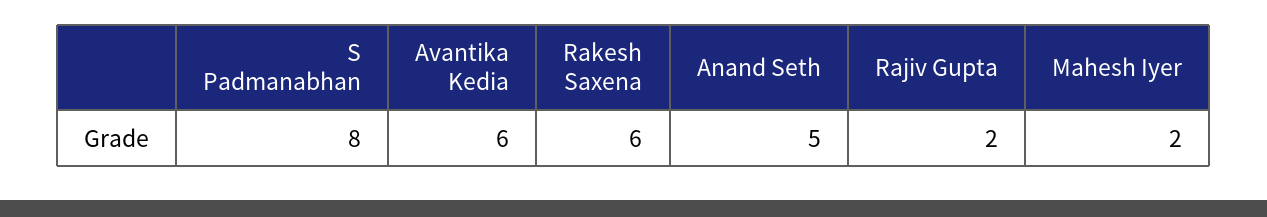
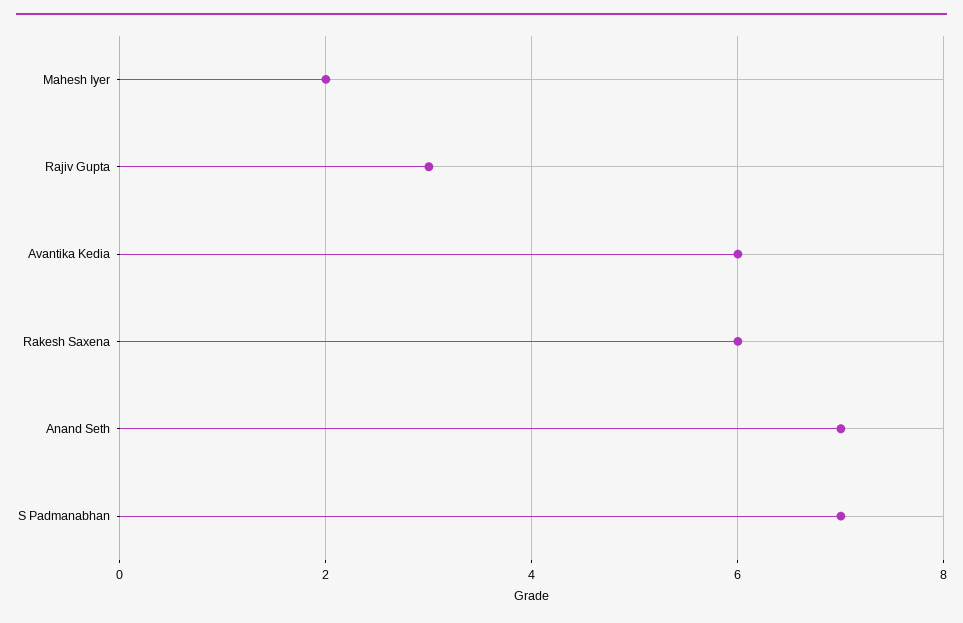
S Padmanabhan: 8 -> 7
Anand Seth: 5 -> 7
Rajiv Gupta: 2 -> 3

